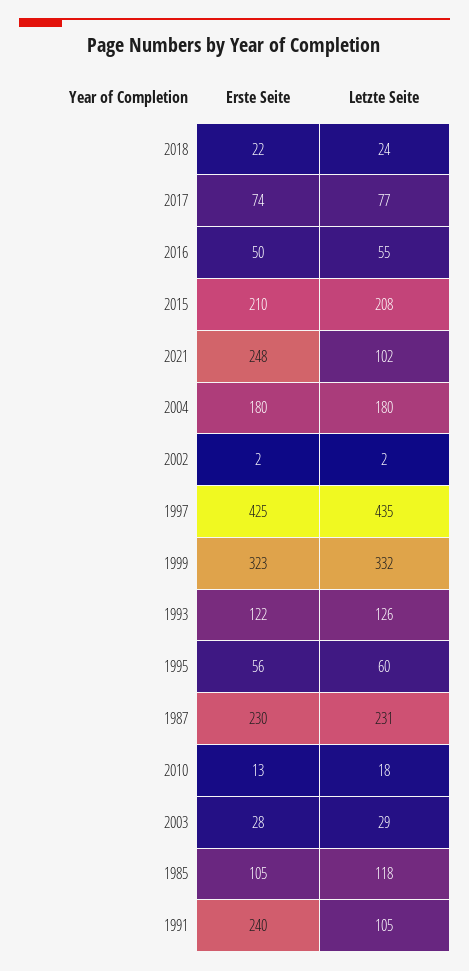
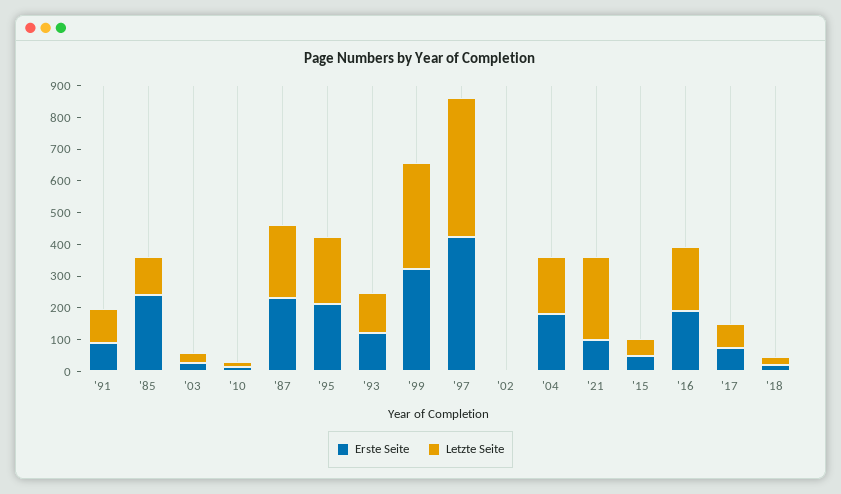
Erste Seite, 2016: 50 -> 200
Letzte Seite, 2016: 55 -> 200
Erste Seite, 2015: 210 -> 50
Letzte Seite, 2015: 208 -> 50
Erste Seite, 2021: 248 -> 100
Letzte Seite, 2021: 102 -> 250
Erste Seite, 1995: 56 -> 200
Letzte Seite, 1995: 60 -> 200
Erste Seite, 1985: 105 -> 250
Erste Seite, 1991: 240 -> 100

